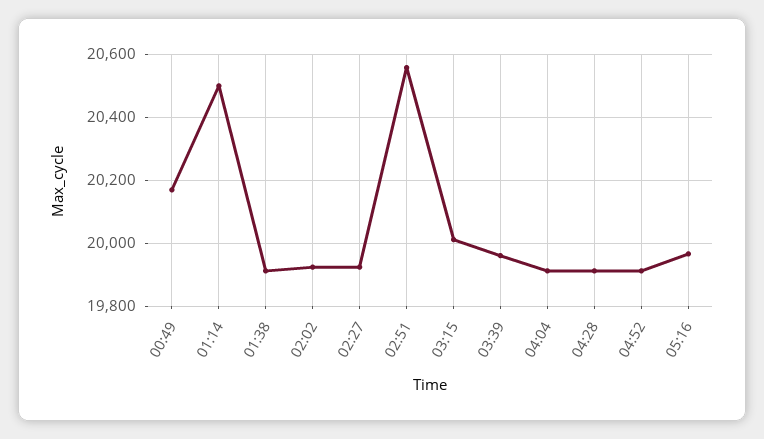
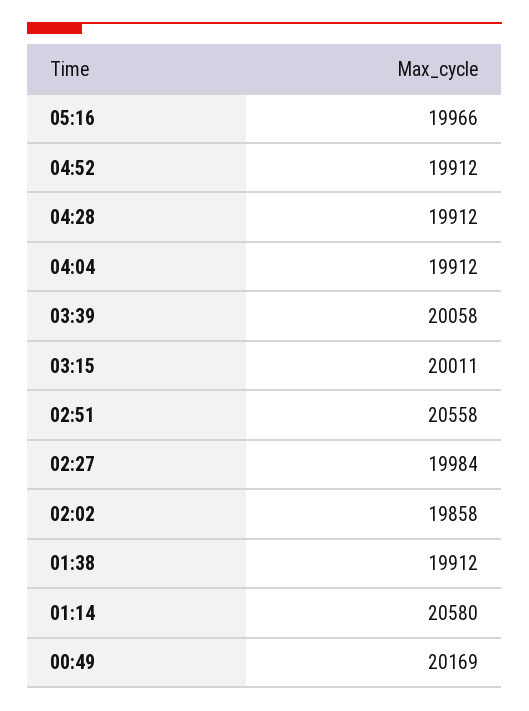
01:14: 20500 -> 20580
02:02: 19920 -> 19858
02:27: 19920 -> 19984
03:39: 19960 -> 20058

